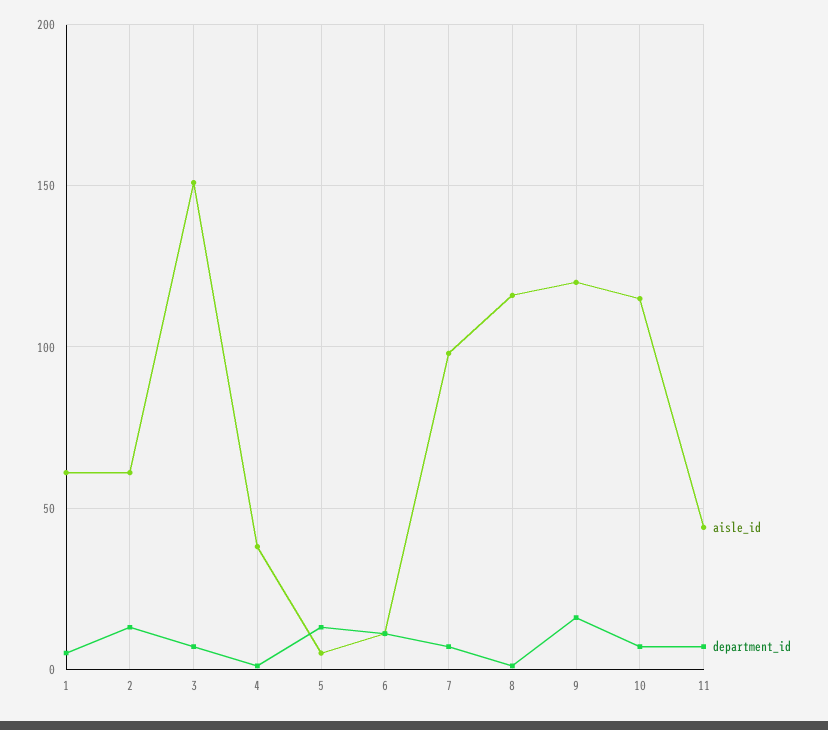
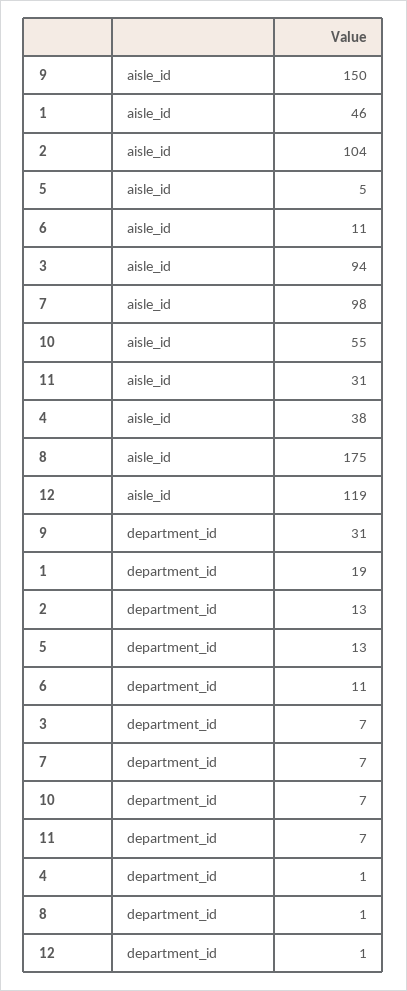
aisle_id, 1: 60 -> 46
department_id, 1: 5 -> 19
aisle_id, 2: 60 -> 104
aisle_id, 3: 150 -> 94
aisle_id, 8: 115 -> 175
aisle_id, 9: 120 -> 150
department_id, 9: 15 -> 31
aisle_id, 10: 115 -> 55
aisle_id, 11: 45 -> 31
aisle_id, 12: none -> 119
department_id, 12: none -> 1

